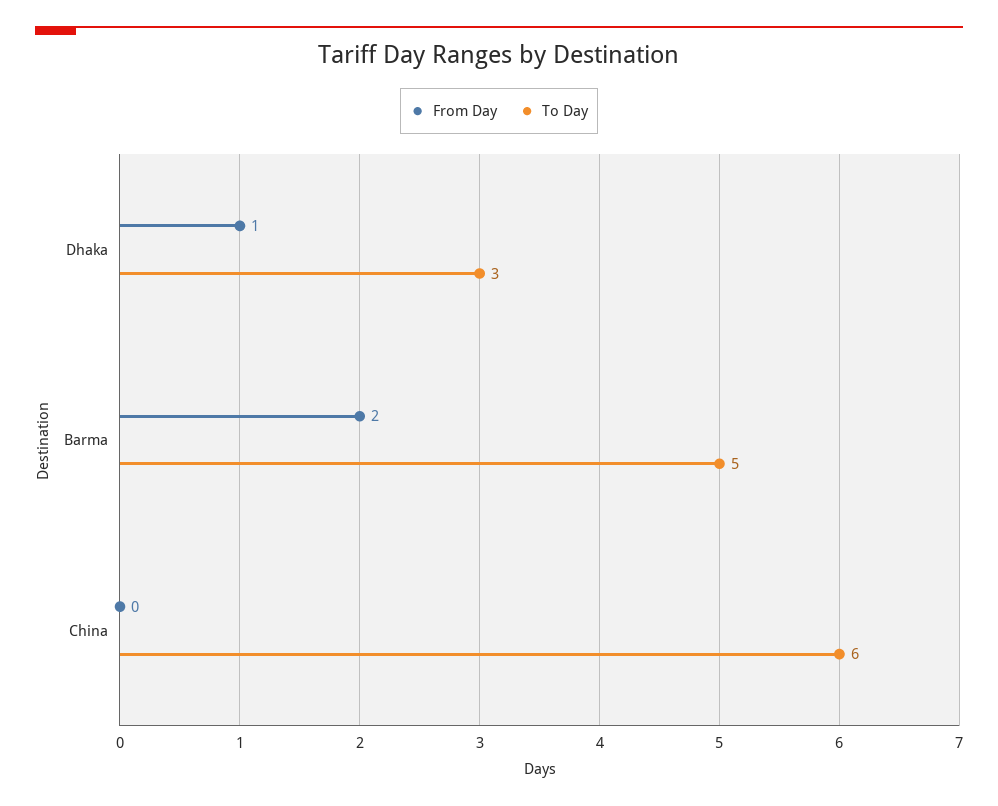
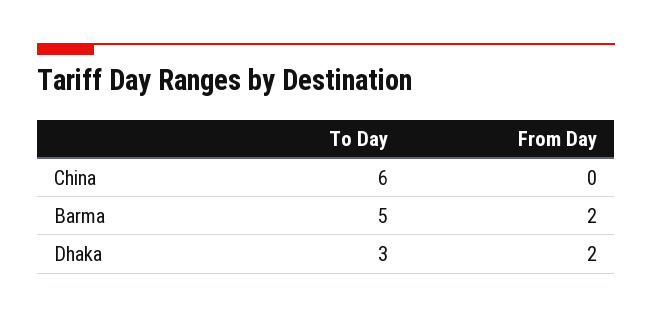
From Day, Dhaka: 1 -> 2

